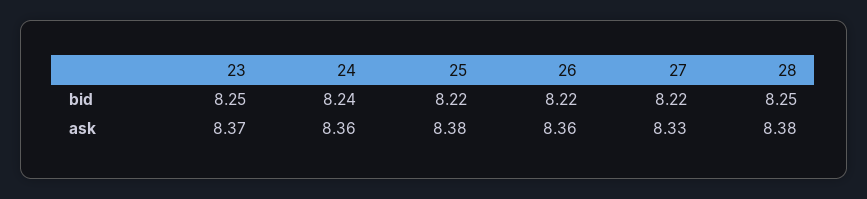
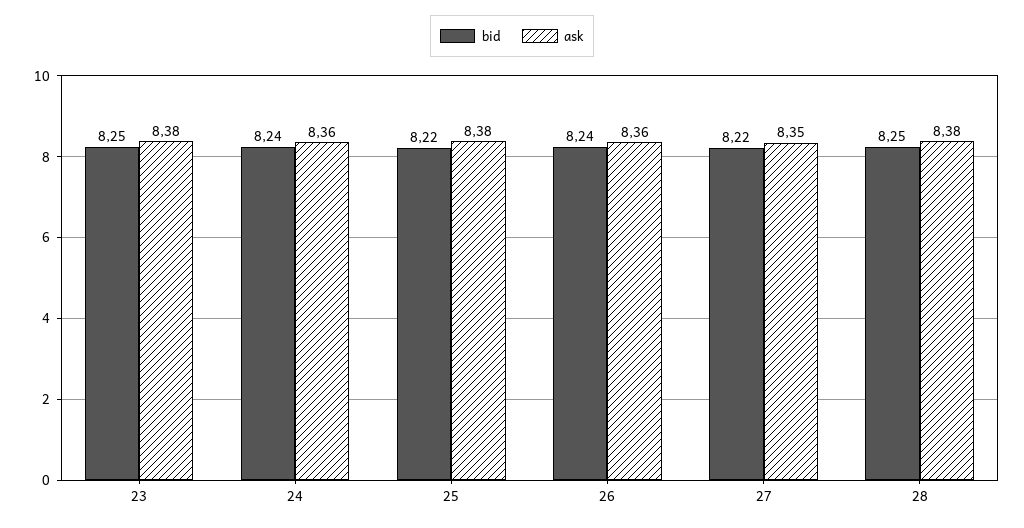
bid, 26: 8.22 -> 8.24
ask, 23: 8.37 -> 8.38
ask, 27: 8.33 -> 8.35

